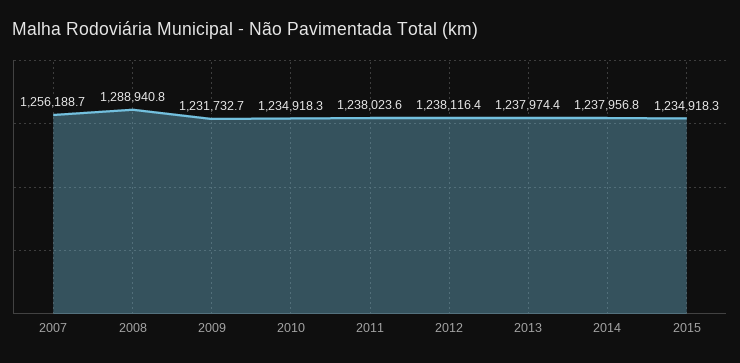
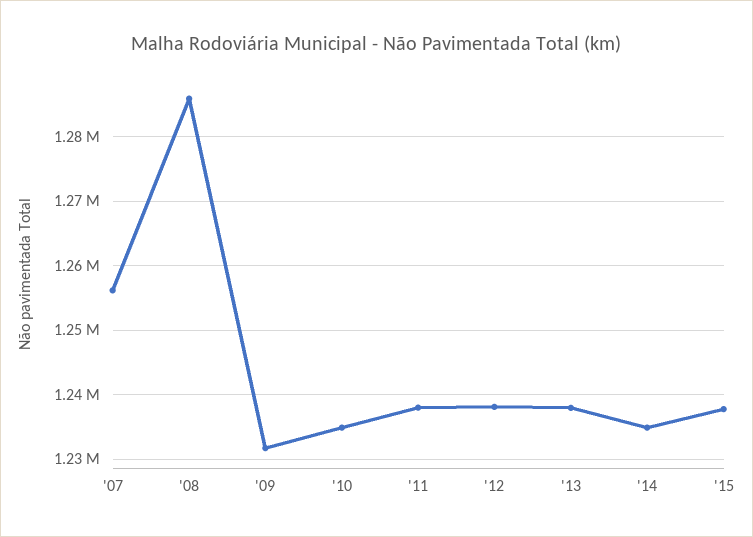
2008: 1288940.8 -> 1286000
2014: 1237956.8 -> 1235000
2015: 1234918.3 -> 1238000

